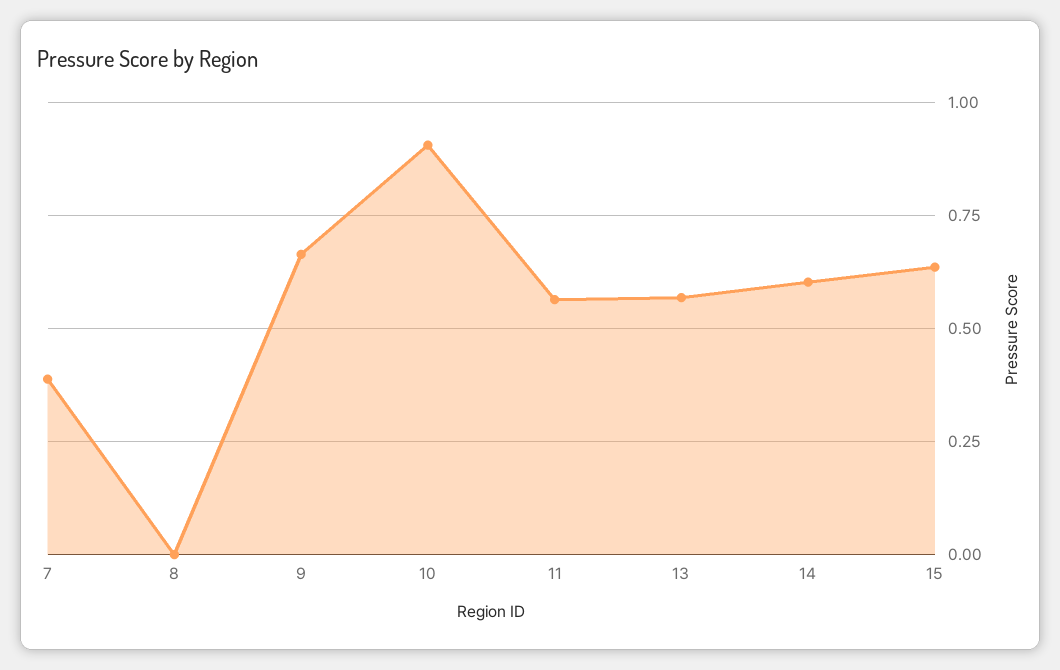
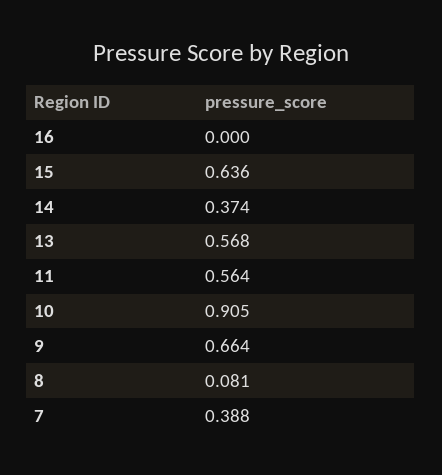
8: 0 -> 0.081
14: 0.6 -> 0.374
16: none -> 0

